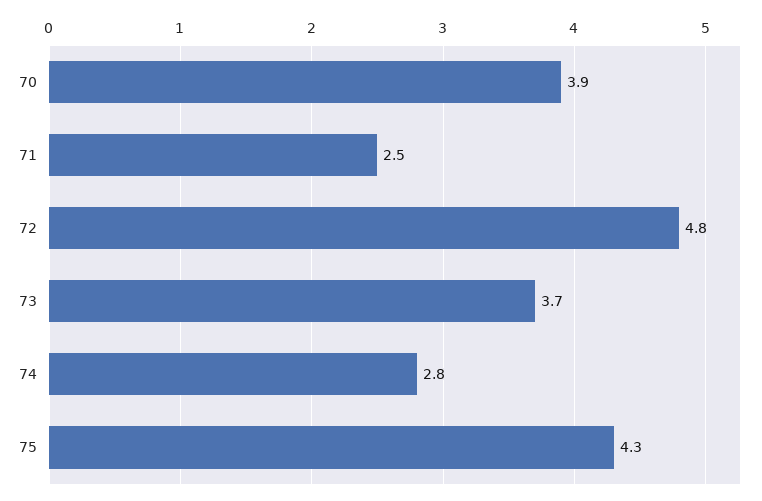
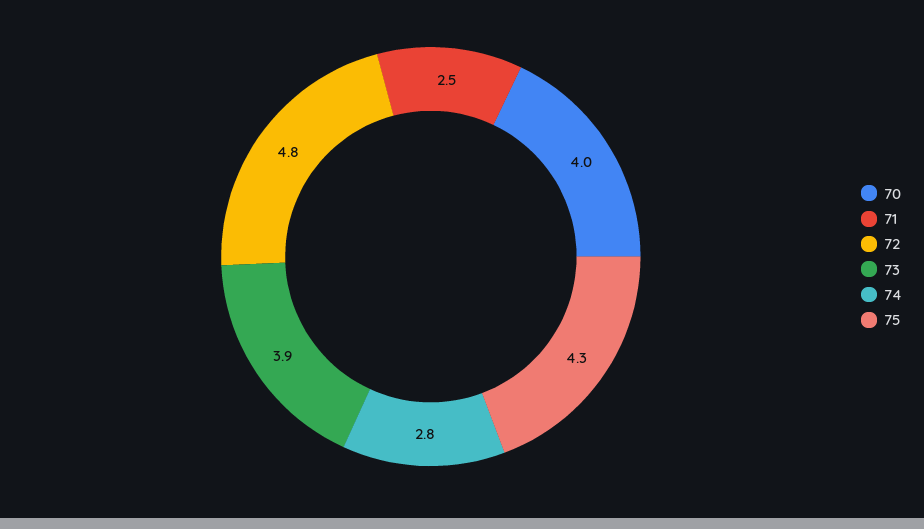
70: 3.9 -> 4
73: 3.7 -> 3.9

